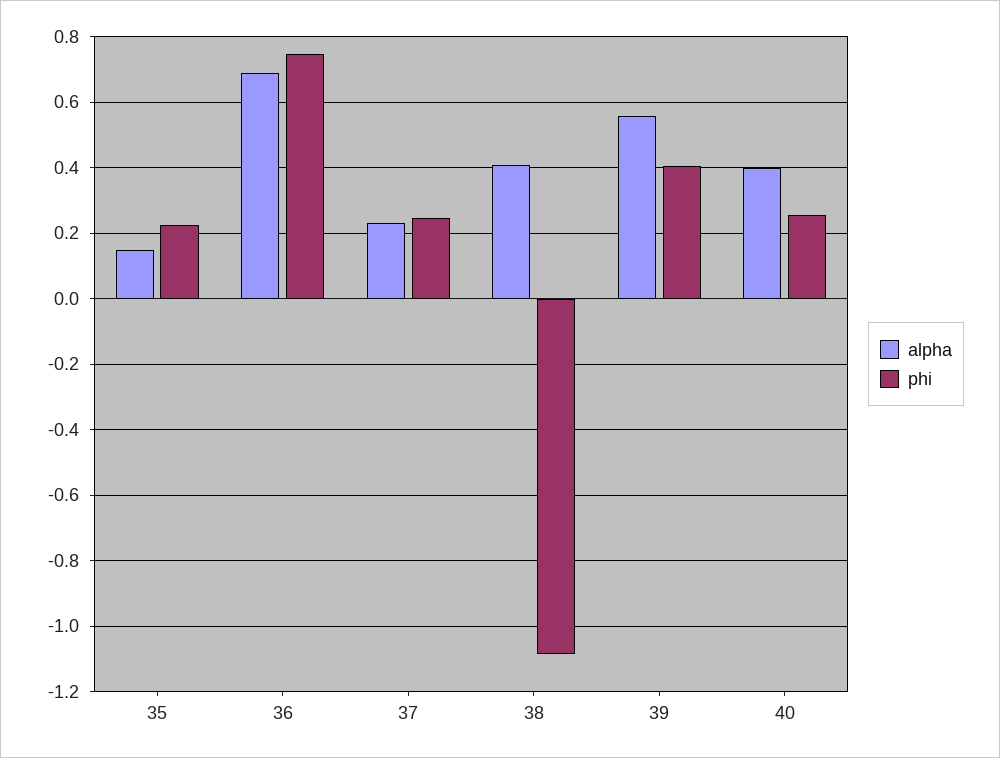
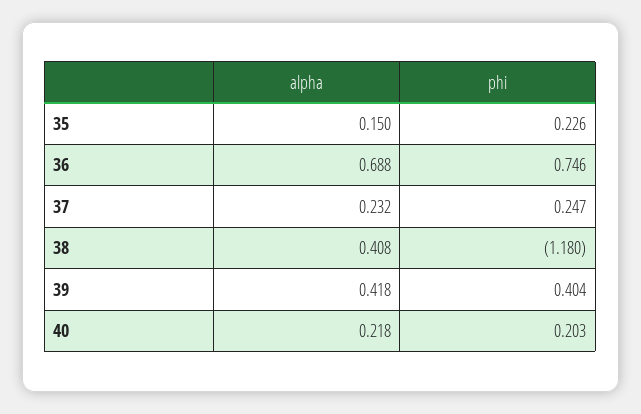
phi, 38: -1.08 -> -1.18
alpha, 39: 0.56 -> 0.418
alpha, 40: 0.4 -> 0.218
phi, 40: 0.26 -> 0.203

